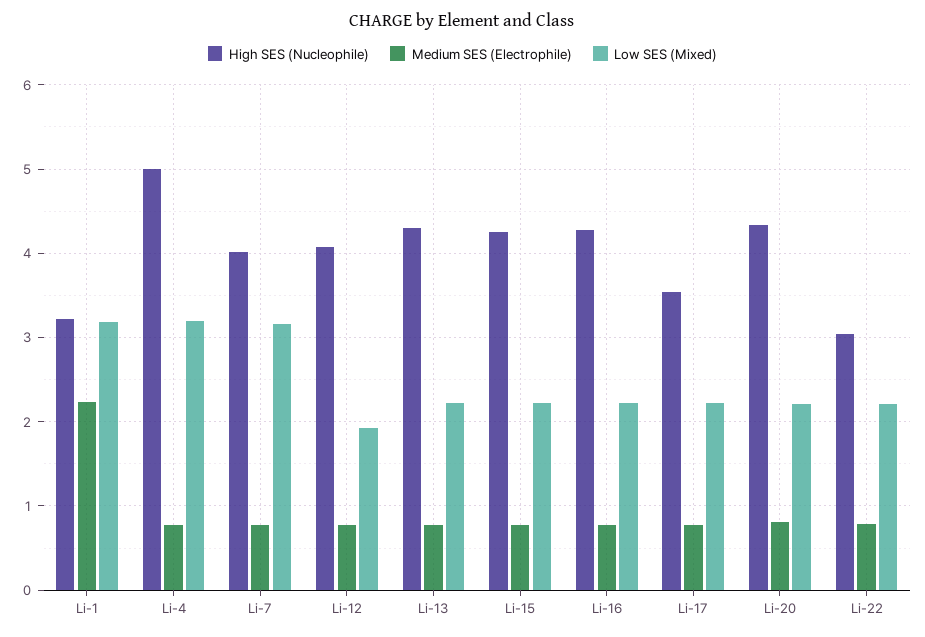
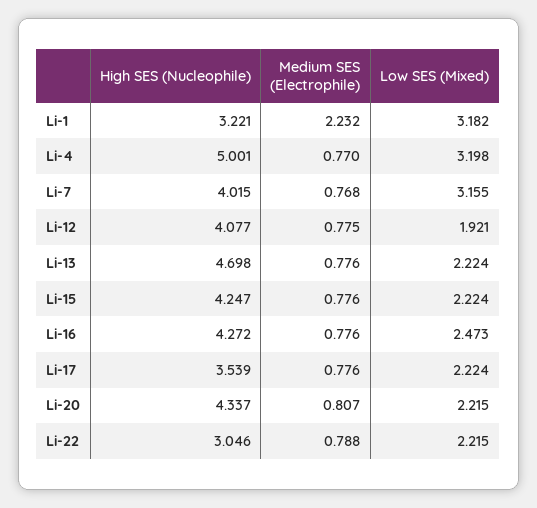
High SES (Nucleophile), Li-13: 4.3 -> 4.698
Low SES (Mixed), Li-16: 2.2 -> 2.473

